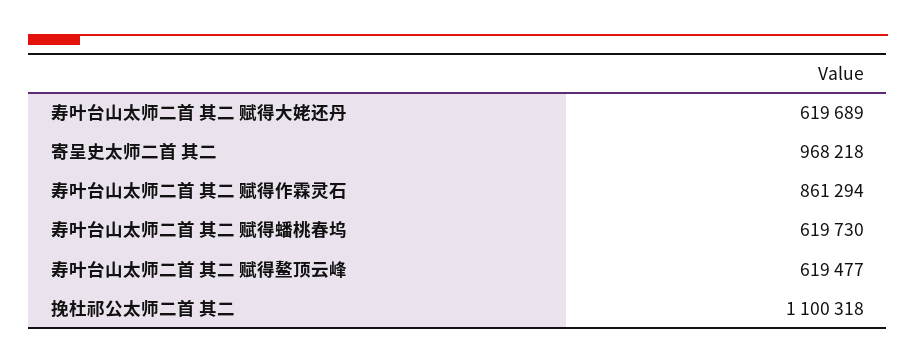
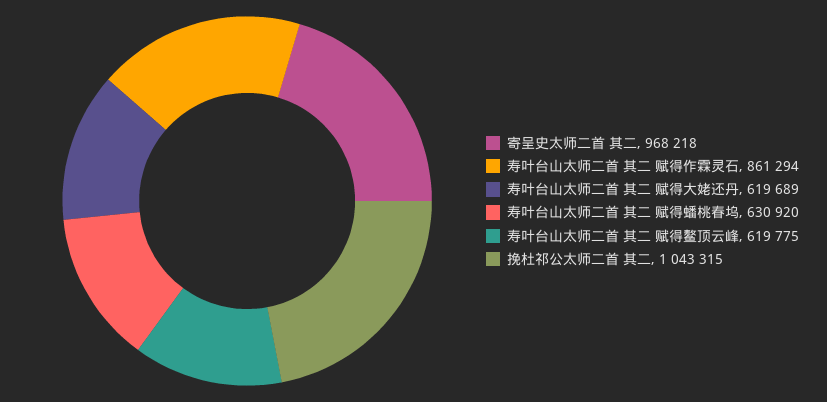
寿叶台山太师二首 其二 赋得蟠桃春坞: 619730 -> 630920
寿叶台山太师二首 其二 赋得鳌顶云峰: 619477 -> 619775
挽杜祁公太师二首 其二: 1100318 -> 1043315

